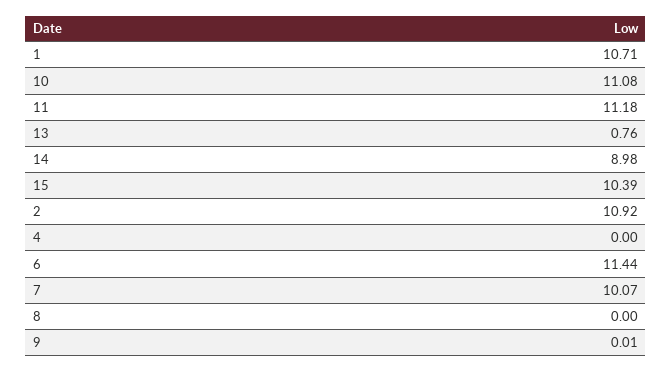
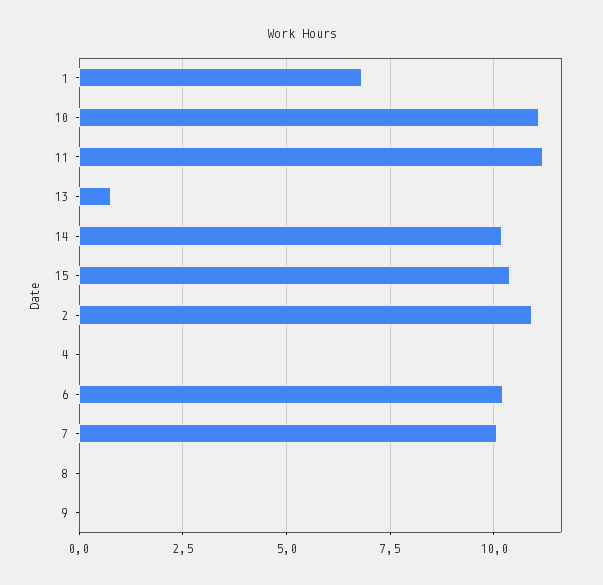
1: 10.71 -> 6.75
14: 8.98 -> 10.25
6: 11.44 -> 10.25

